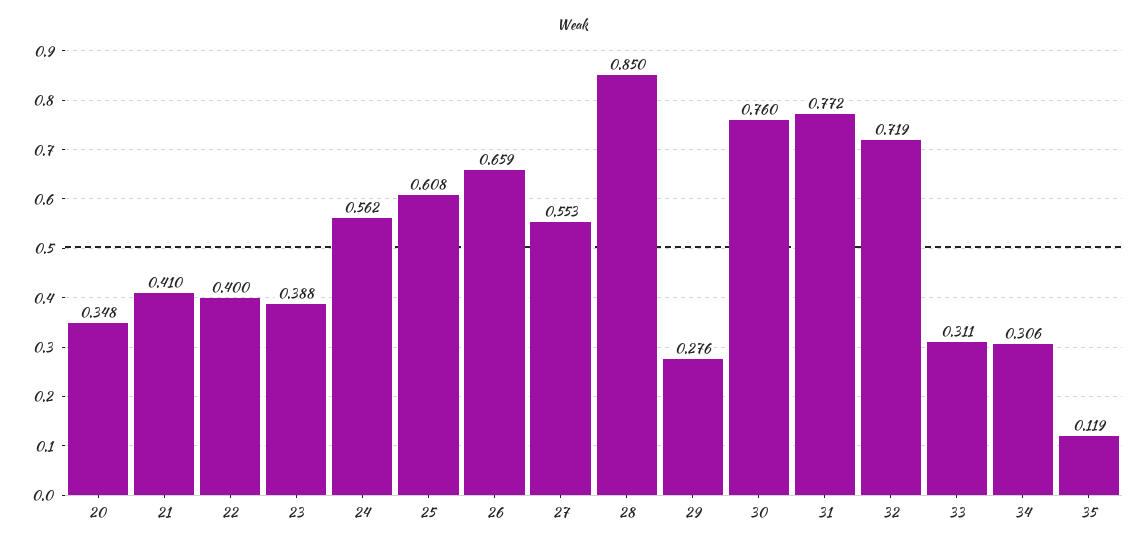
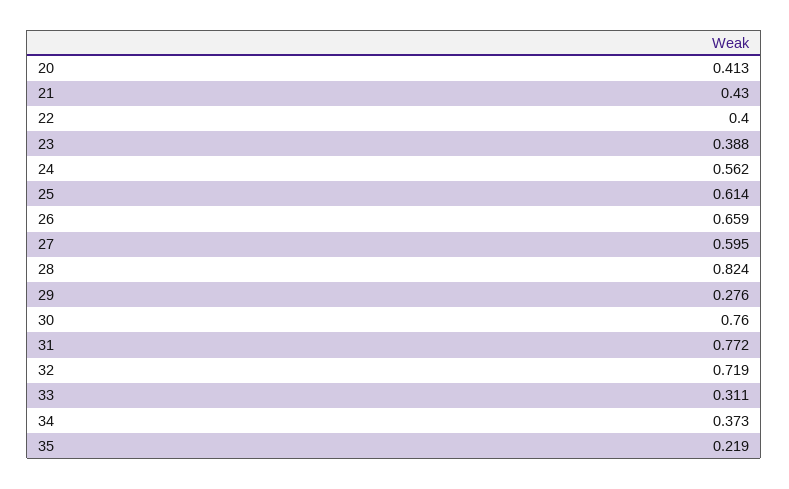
20: 0.348 -> 0.413
21: 0.41 -> 0.43
25: 0.608 -> 0.614
27: 0.553 -> 0.595
28: 0.85 -> 0.824
34: 0.306 -> 0.373
35: 0.119 -> 0.219

